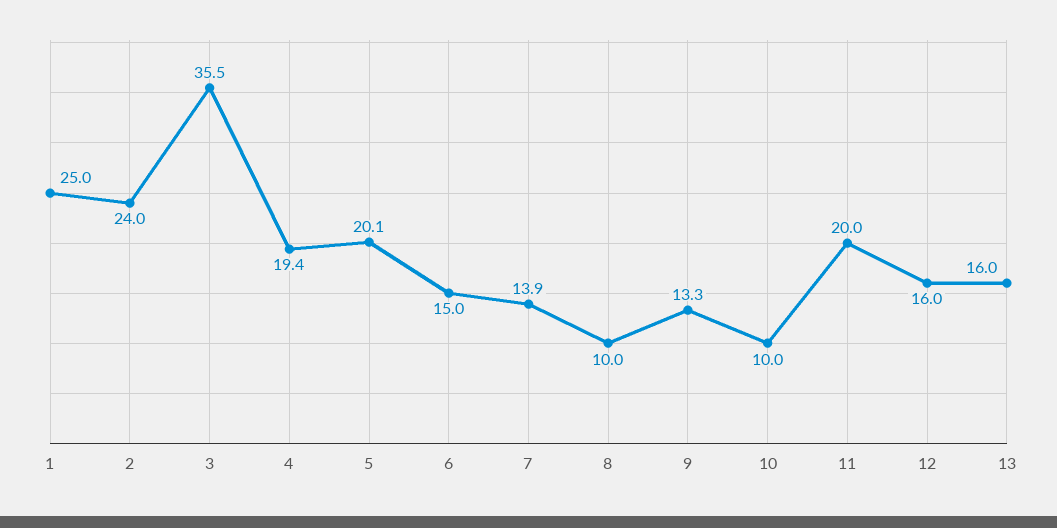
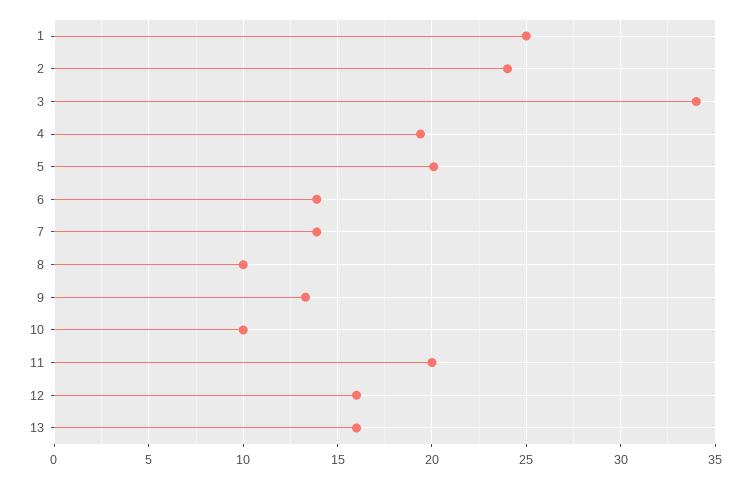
3: 35.5 -> 34
6: 15 -> 14

